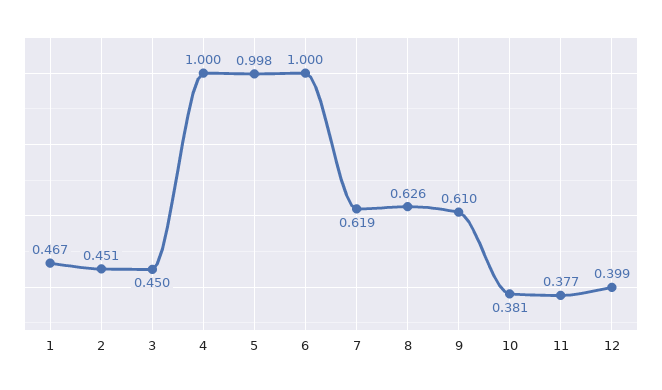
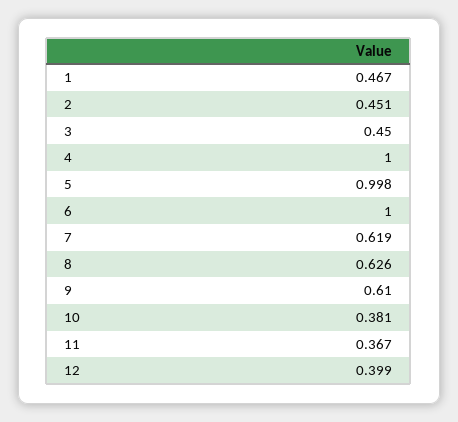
11: 0.377 -> 0.367

